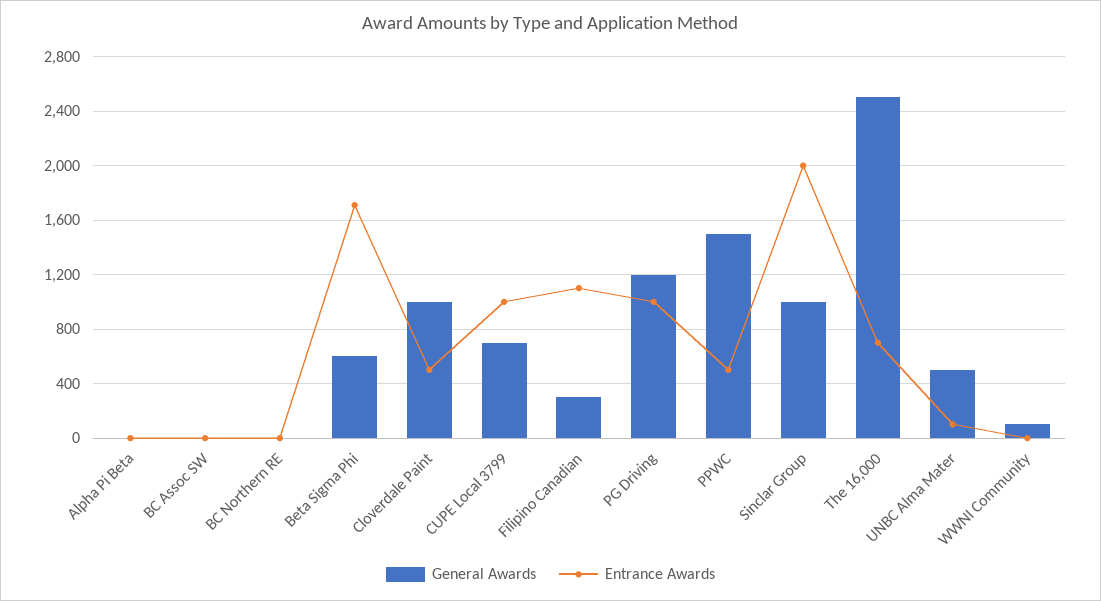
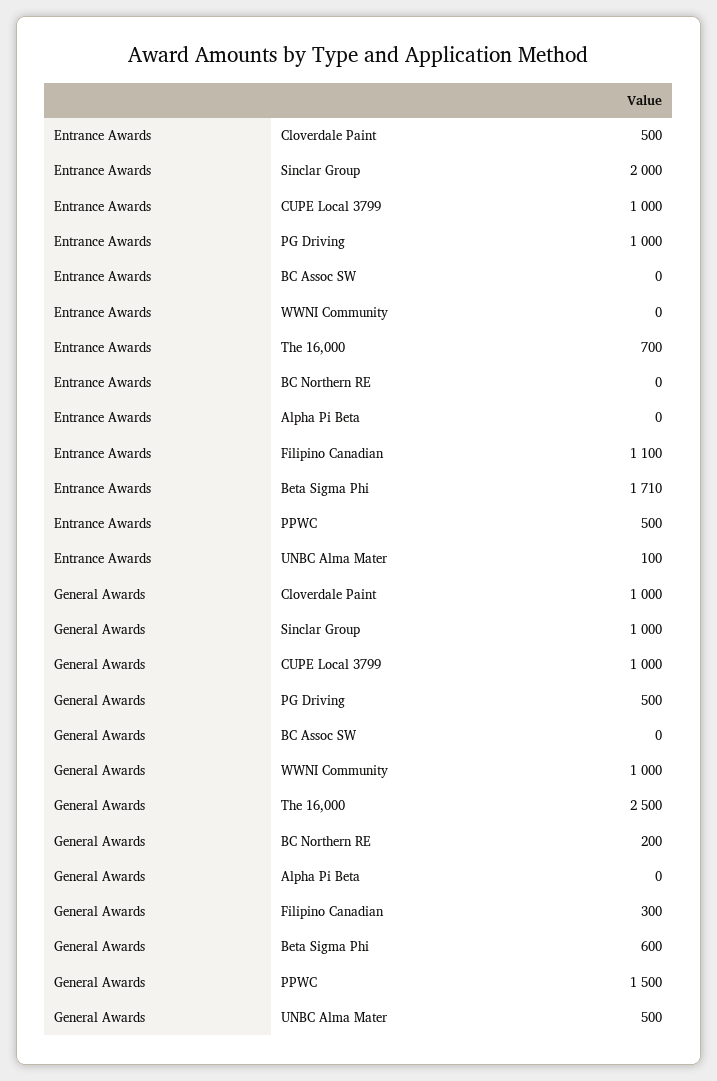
General Awards, BC Northern RE: 0 -> 200
General Awards, CUPE Local 3799: 700 -> 1000
General Awards, PG Driving: 1200 -> 500
General Awards, WWNI Community: 100 -> 1000

